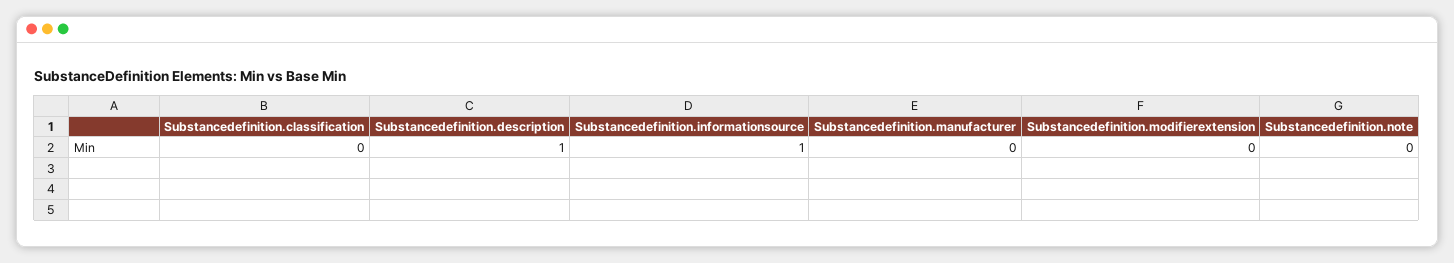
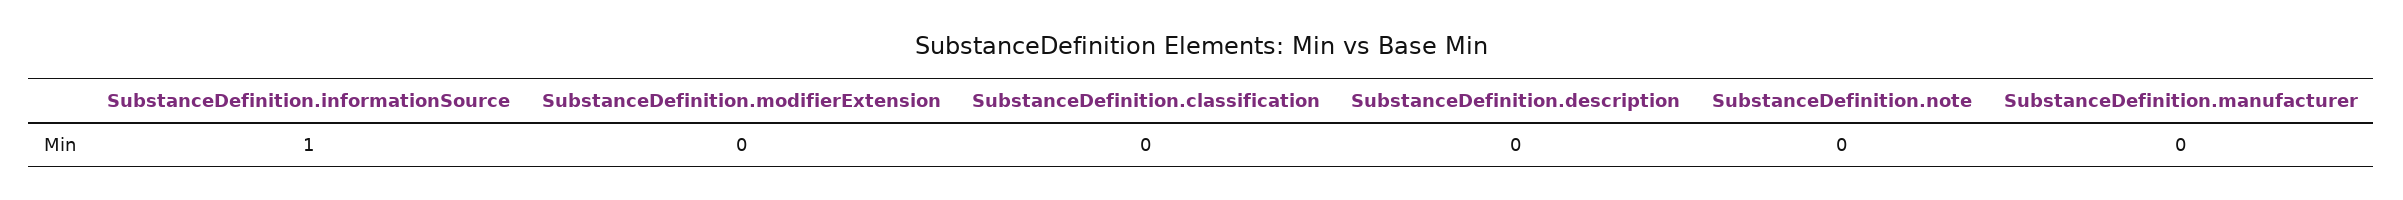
Substancedefinition.description: 1 -> 0

